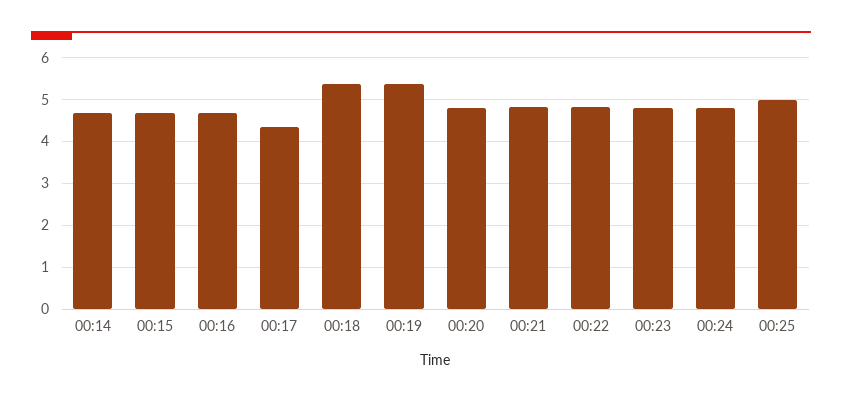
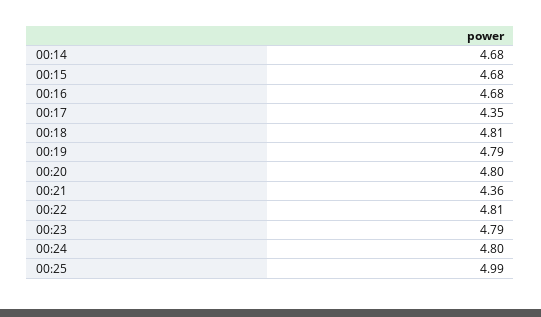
00:18: 5.4 -> 4.81
00:19: 5.4 -> 4.79
00:21: 4.8 -> 4.36

